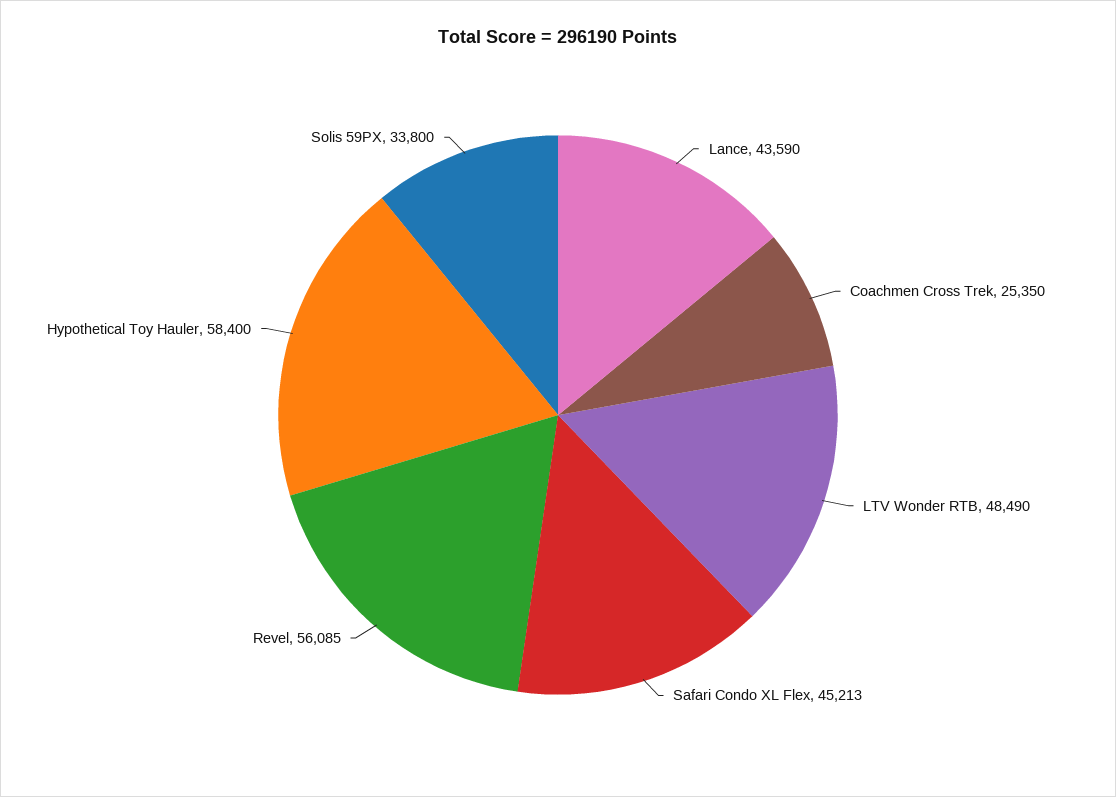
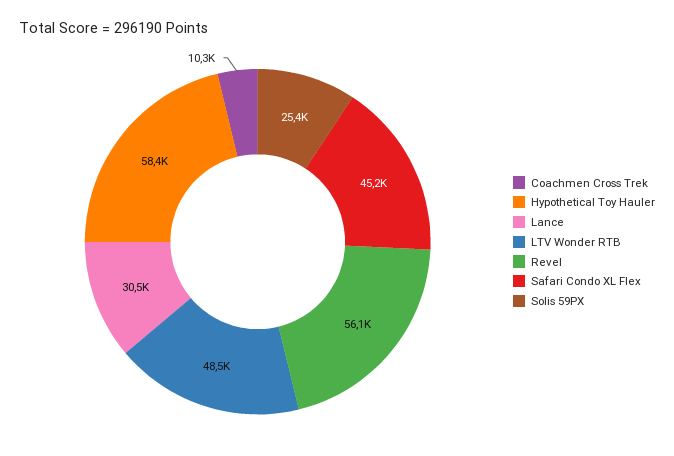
Lance: 43590 -> 30500
Coachmen Cross Trek: 25350 -> 10300
Solis 59PX: 33800 -> 25400

